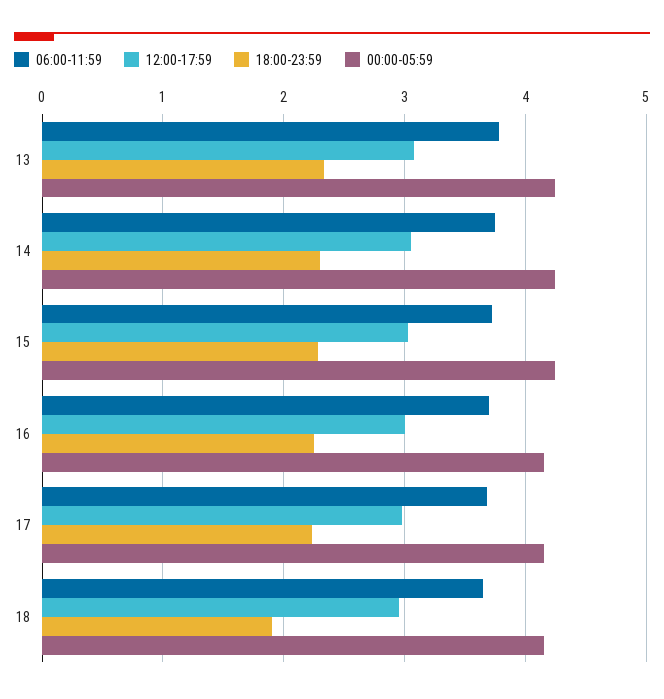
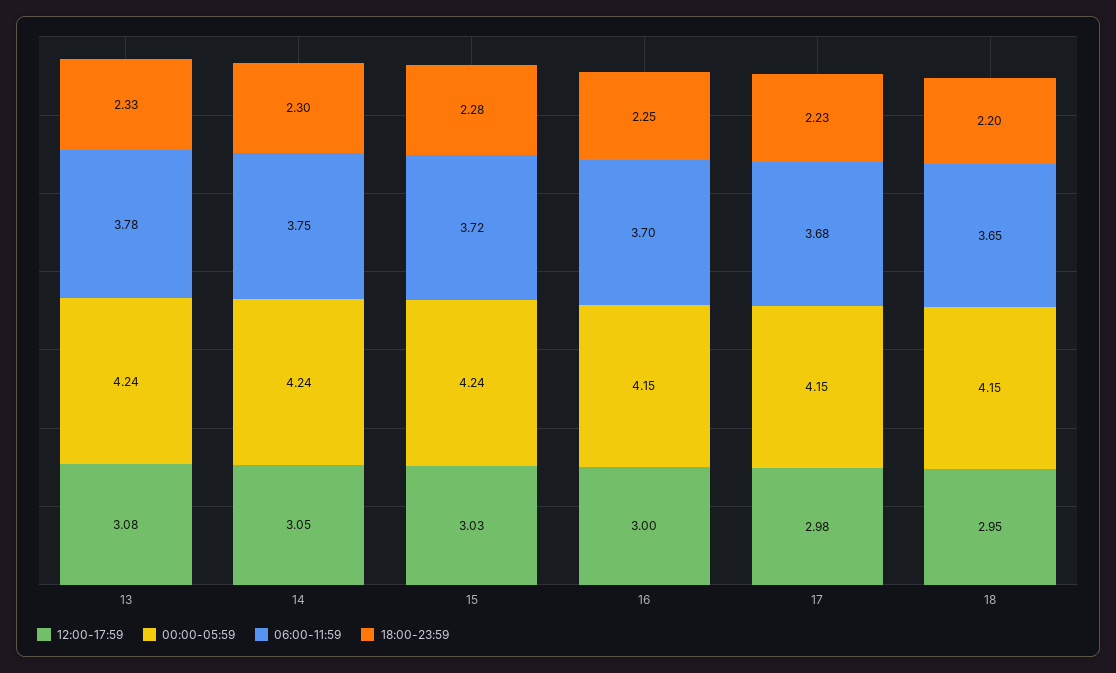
18:00-23:59, 18: 1.9 -> 2.2

